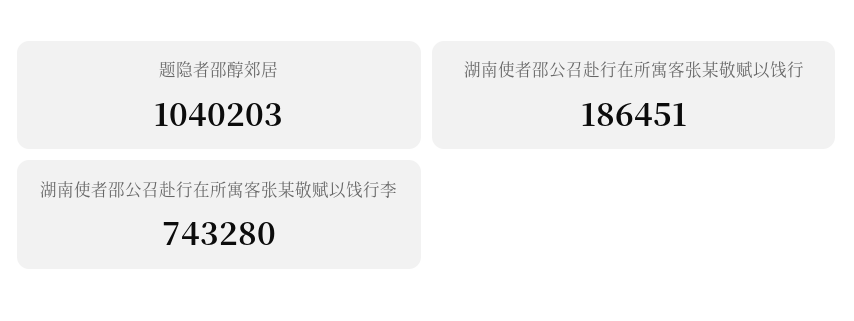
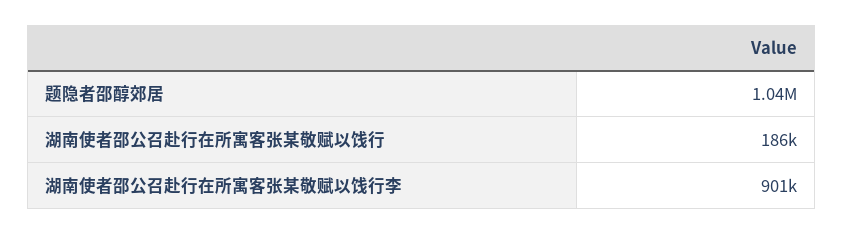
湖南使者邵公召赴行在所寓客张某敬赋以饯行李: 743280 -> 901000

